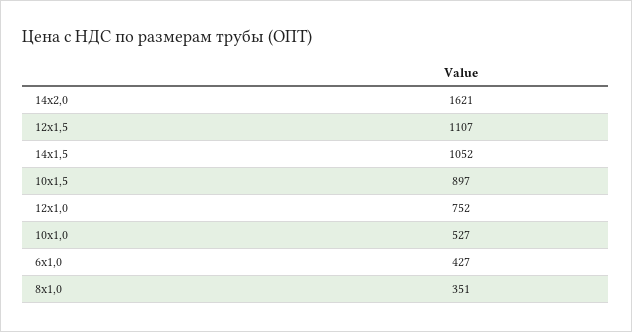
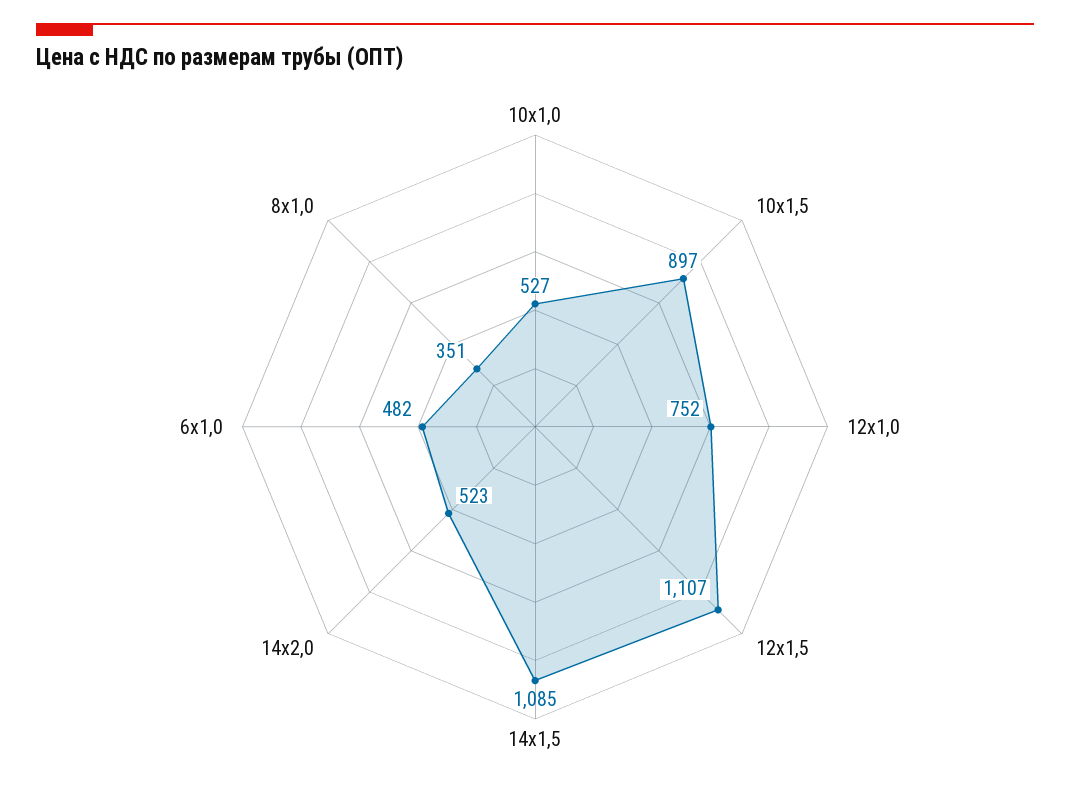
14х2,0: 1621 -> 523
14х1,5: 1052 -> 1085
6х1,0: 427 -> 482

